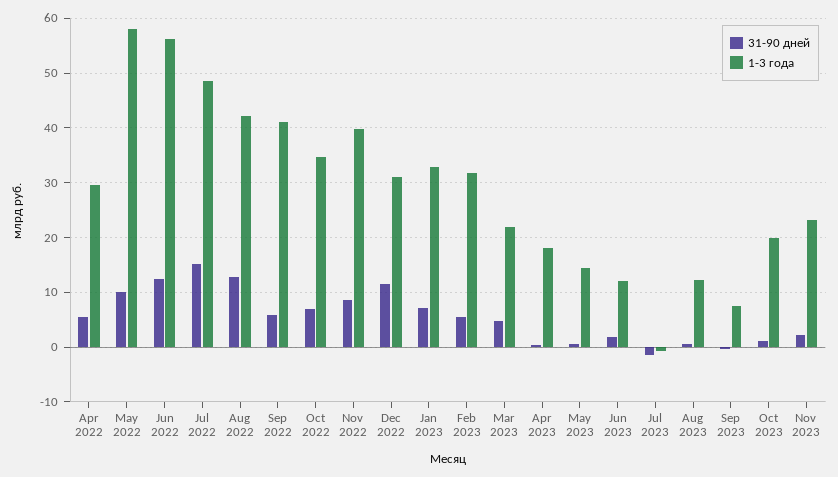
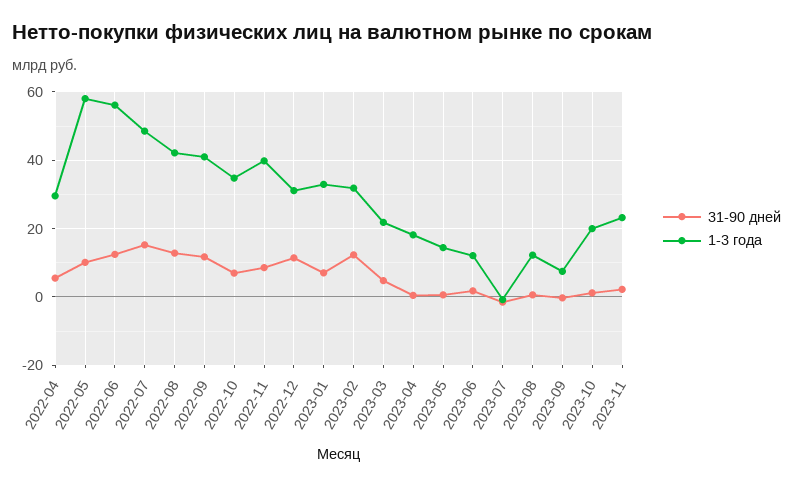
31-90 дней, Sep 2022: 6 -> 12
31-90 дней, Feb 2023: 6 -> 12

